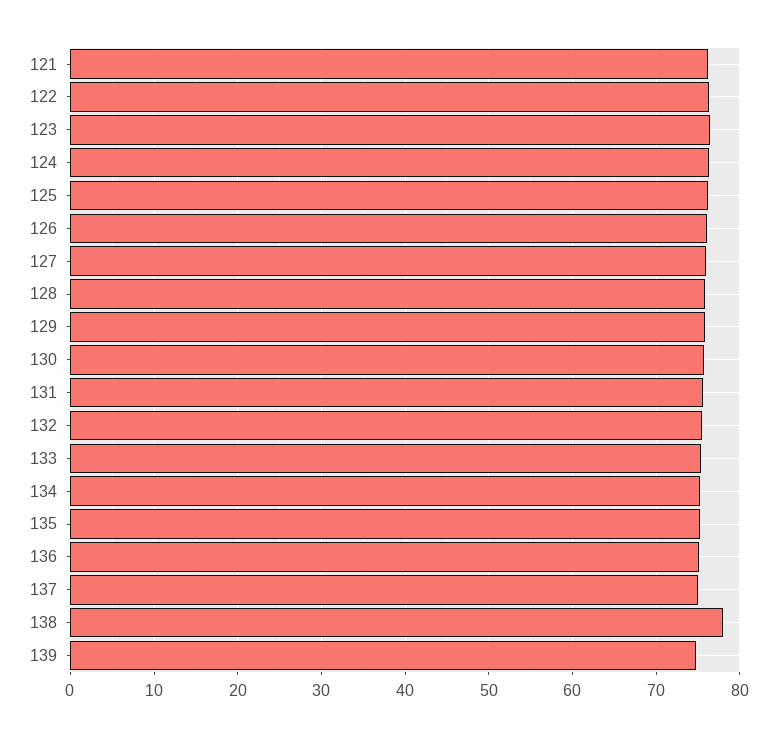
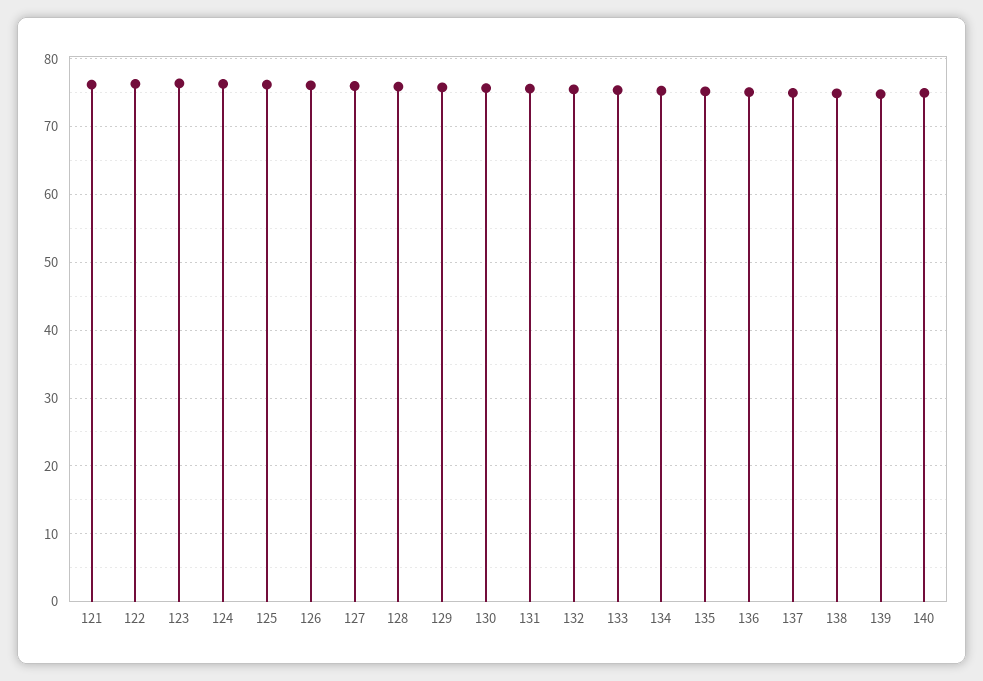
138: 78 -> 75
140: none -> 75

